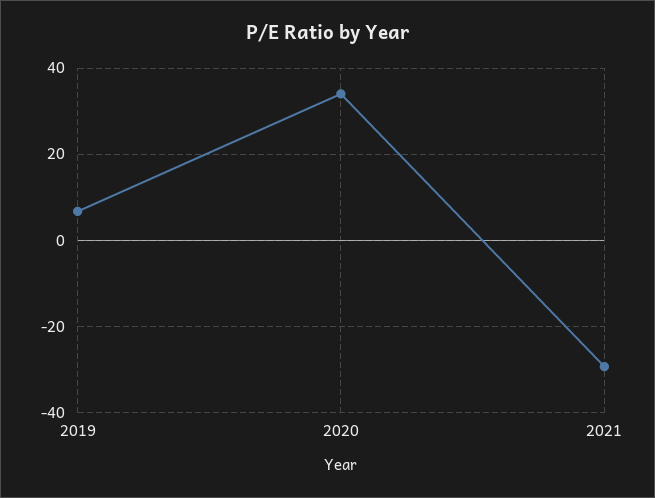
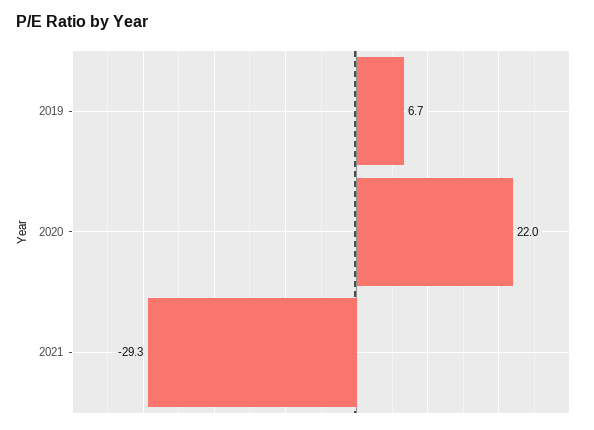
2020: 34 -> 22

